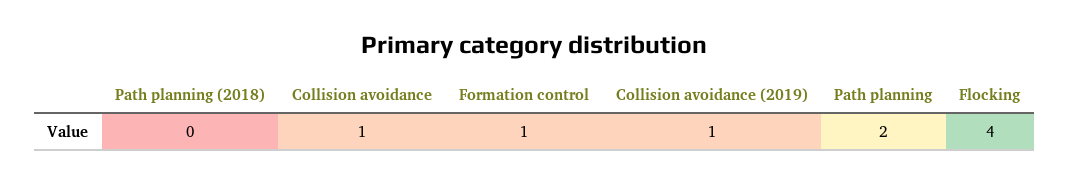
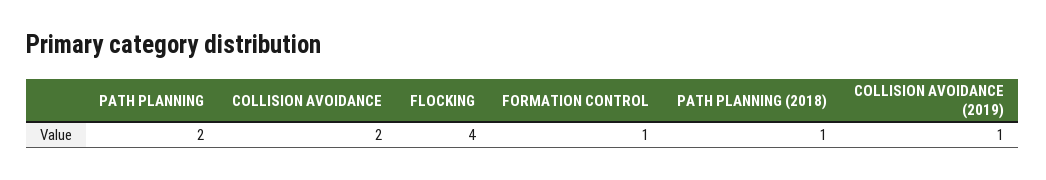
Path planning (2018): 0 -> 1
Collision avoidance: 1 -> 2

